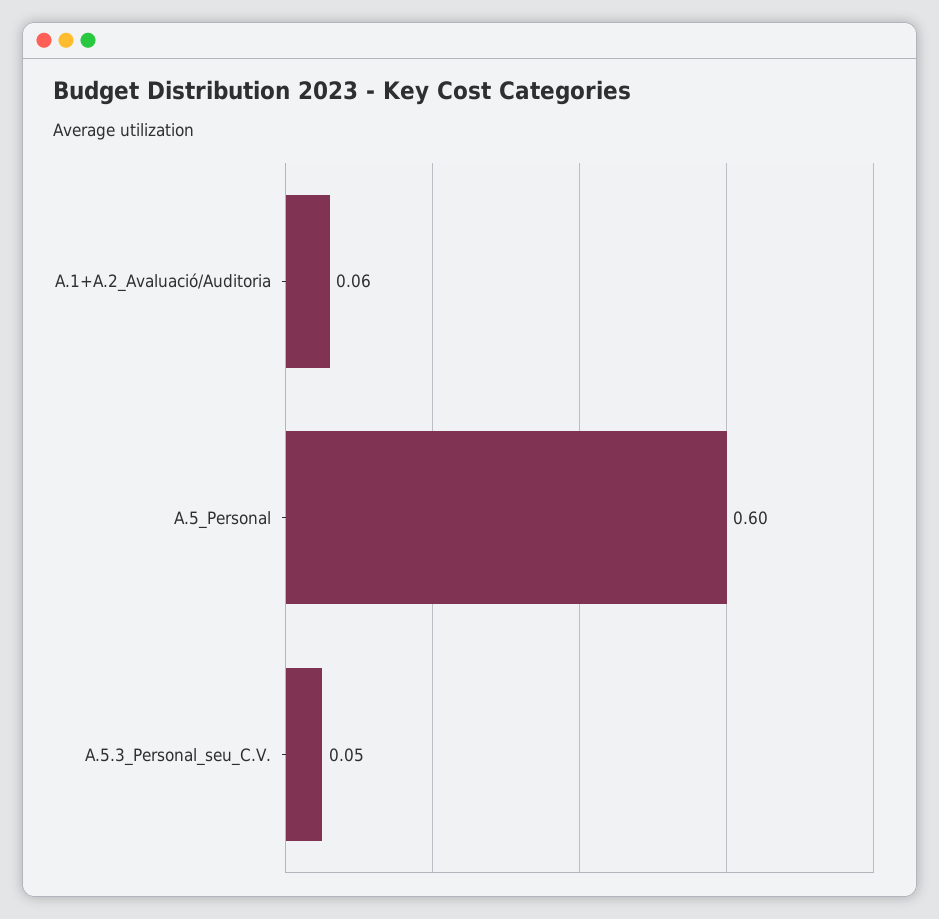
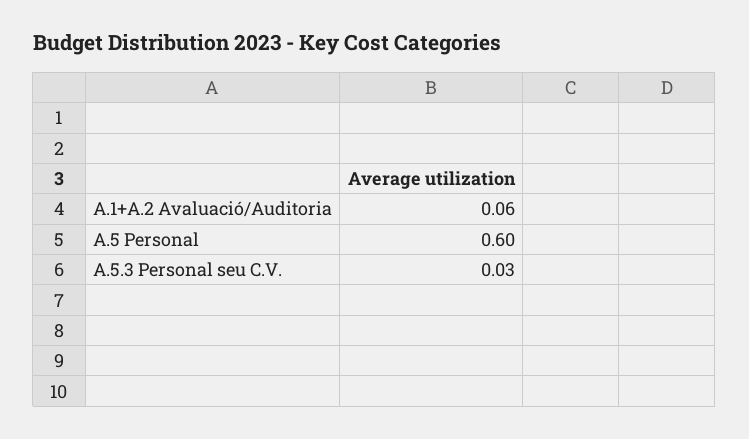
A.5.3_Personal_seu_C.V.: 0.05 -> 0.03

